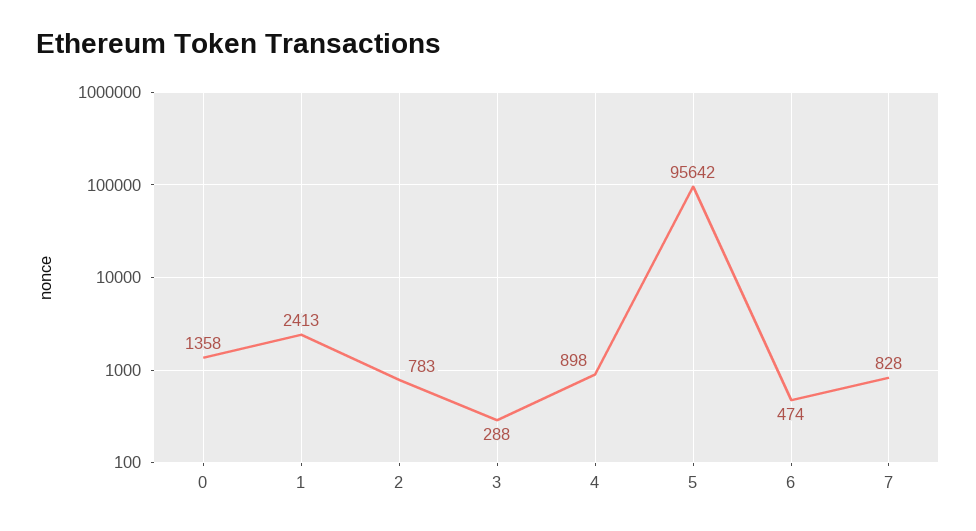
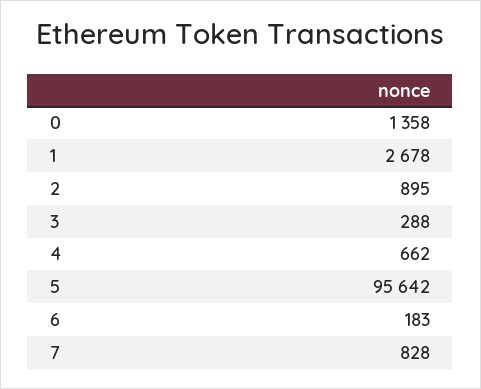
1: 2413 -> 2678
2: 783 -> 895
4: 898 -> 662
6: 474 -> 183

